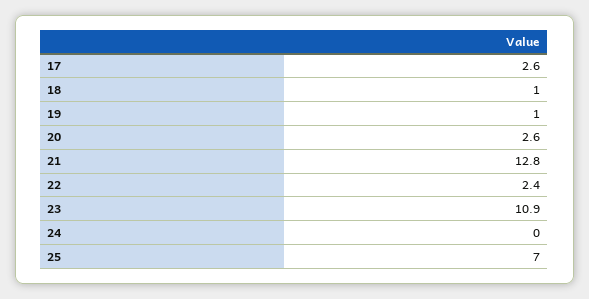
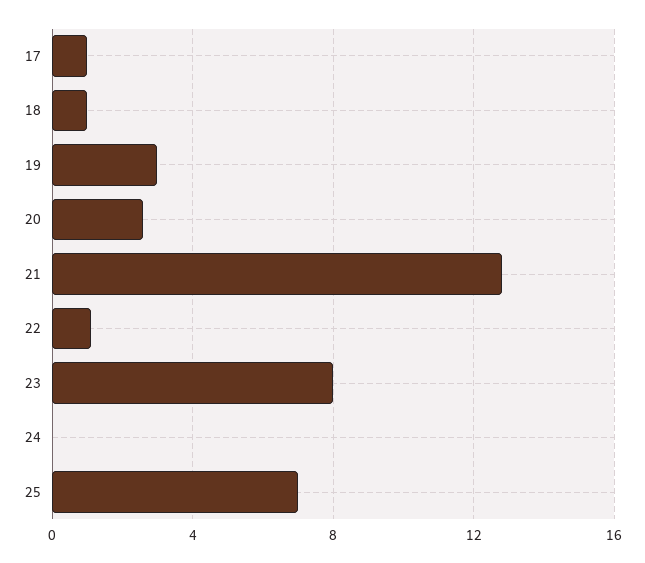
17: 2.6 -> 1
19: 1 -> 3
22: 2.4 -> 1
23: 10.9 -> 8

